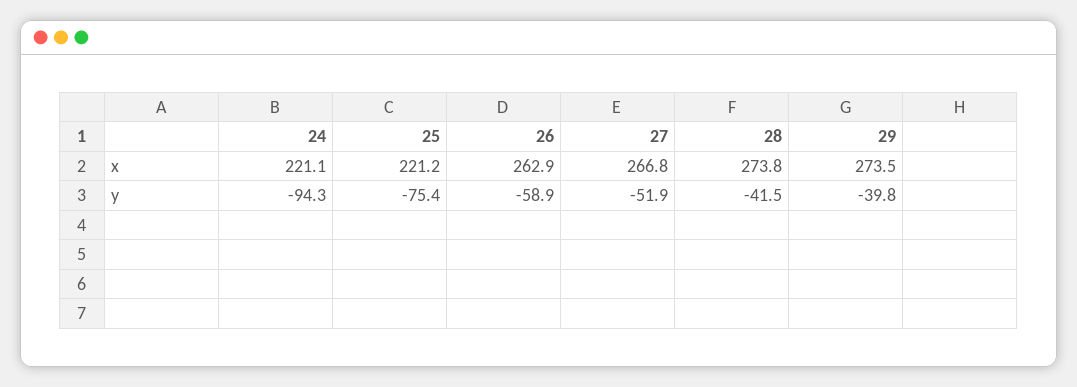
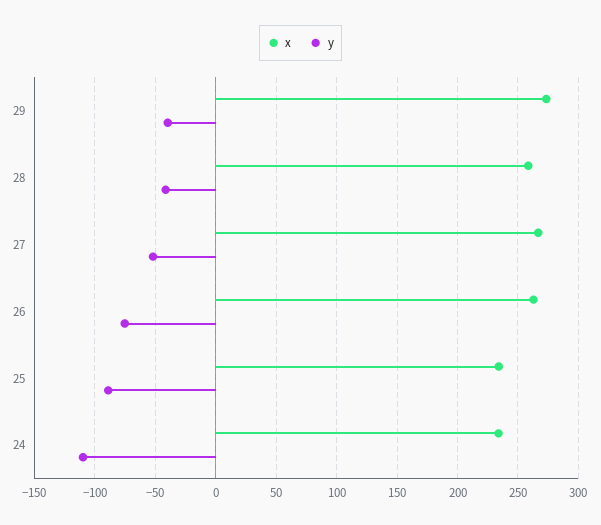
x, 24: 221.1 -> 235
x, 25: 221.2 -> 235
x, 28: 273.8 -> 260
y, 24: -94.3 -> -110
y, 25: -75.4 -> -90
y, 26: -58.9 -> -75

